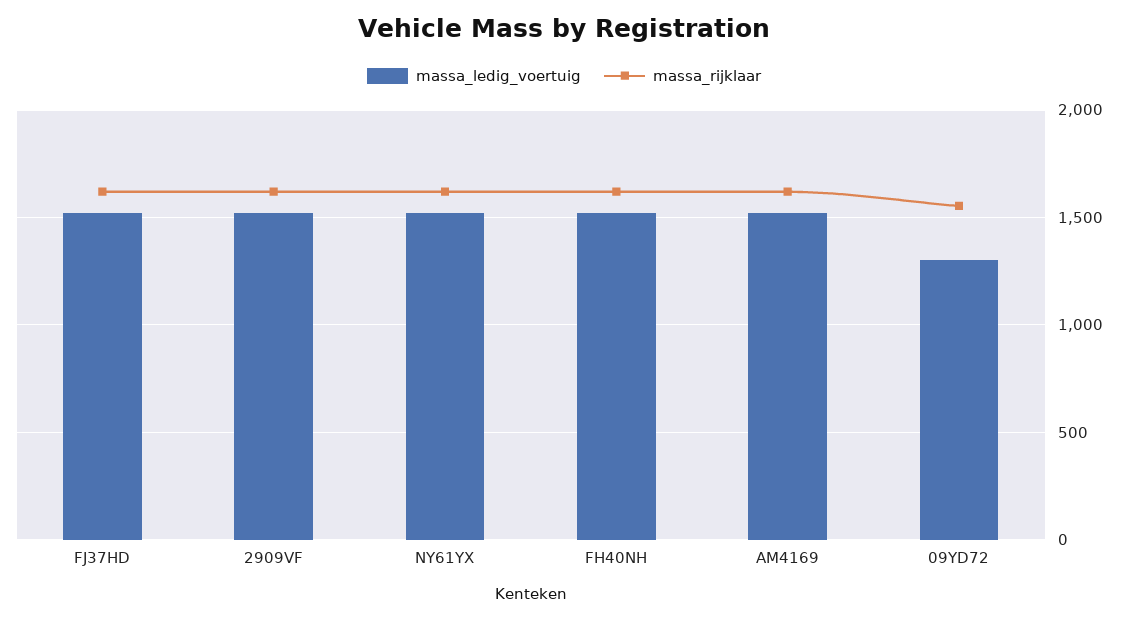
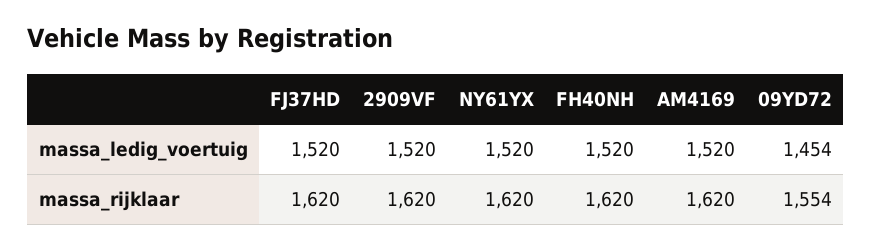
massa_ledig_voertuig, 09YD72: 1300 -> 1454

